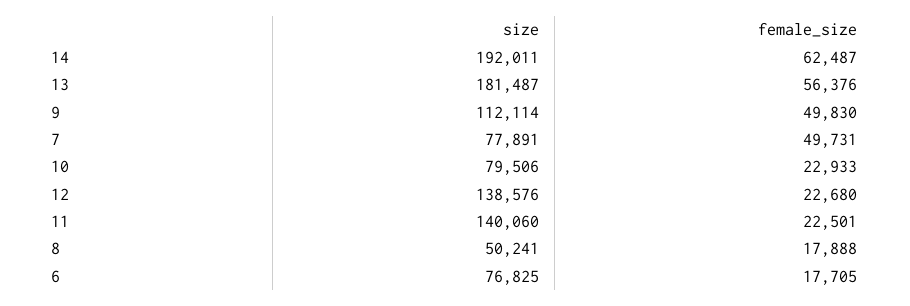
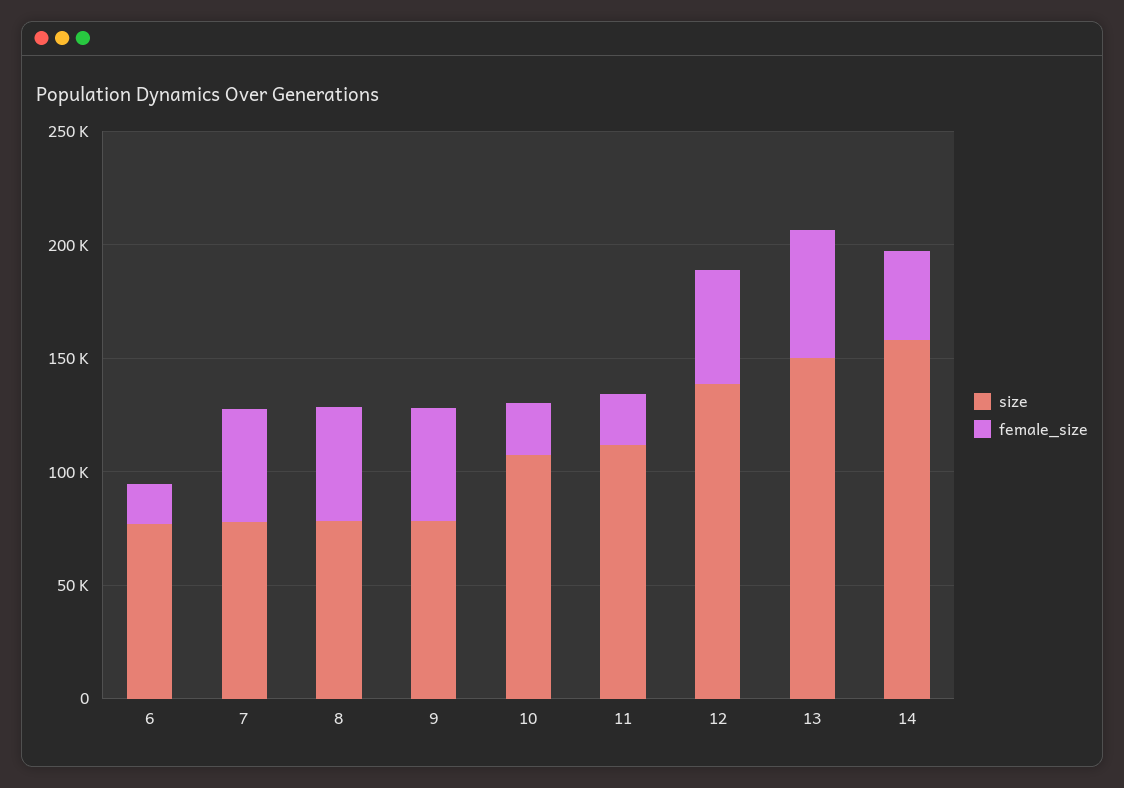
size, 14: 192011 -> 160000
female_size, 14: 62487 -> 40000
size, 13: 181487 -> 150000
size, 9: 112114 -> 80000
size, 10: 79506 -> 110000
female_size, 12: 22680 -> 50000
size, 11: 140060 -> 110000
size, 8: 50241 -> 80000
female_size, 8: 17888 -> 50000

